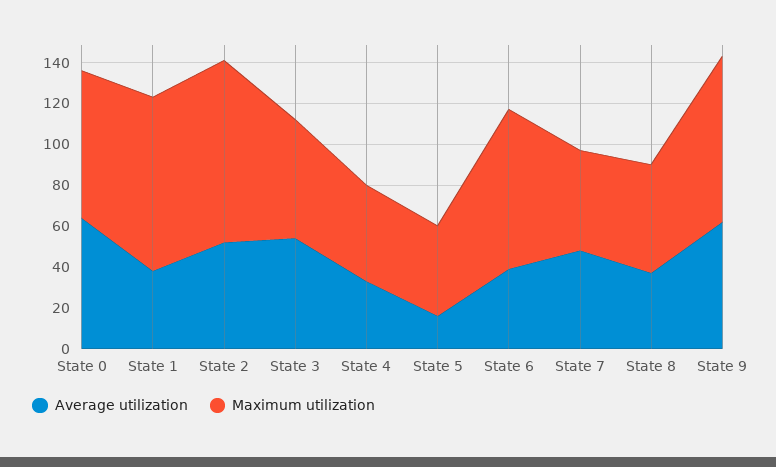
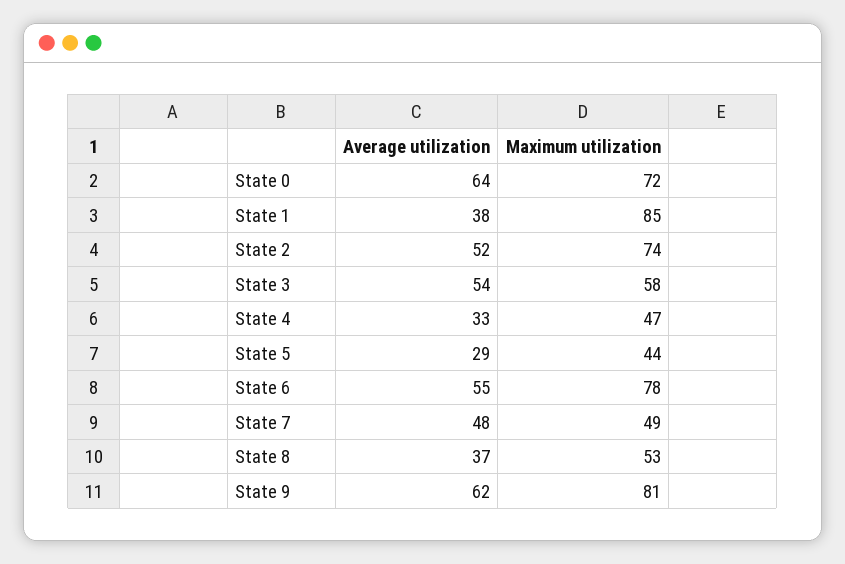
Maximum utilization, State 2: 90 -> 74
Average utilization, State 5: 15 -> 29
Average utilization, State 6: 40 -> 55

